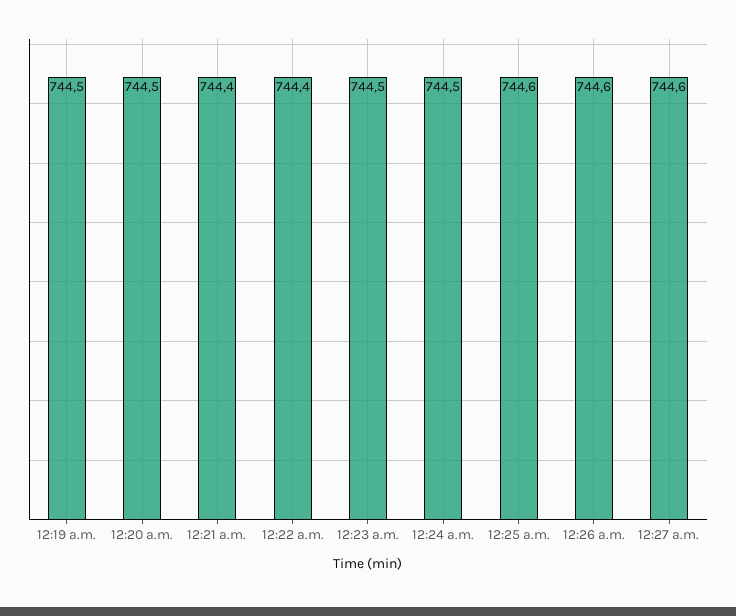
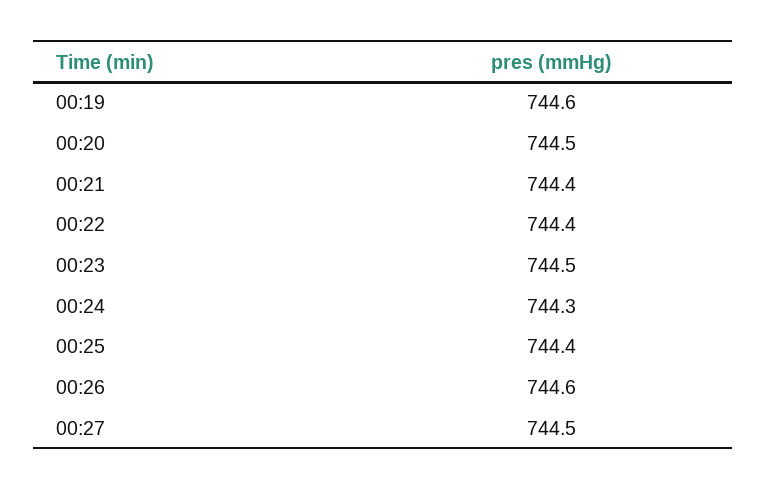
12:19 a.m.: 744.5 -> 744.6
12:24 a.m.: 744.5 -> 744.3
12:25 a.m.: 744.6 -> 744.4
12:27 a.m.: 744.6 -> 744.5

